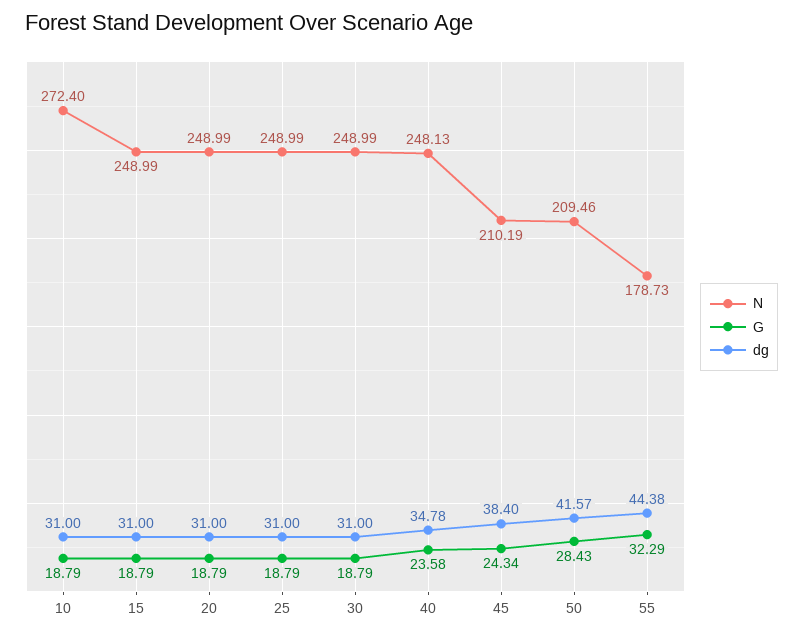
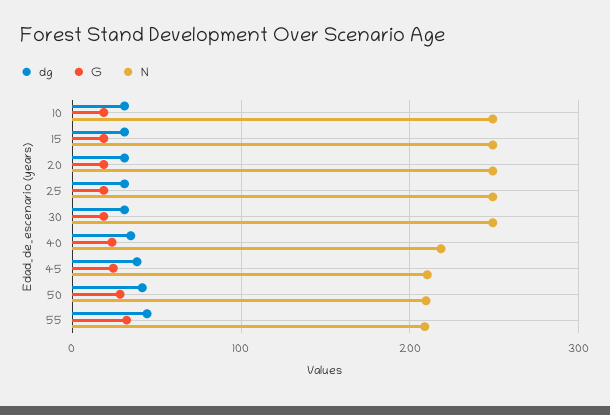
N, 10: 272.4 -> 250
N, 40: 248.13 -> 220
N, 55: 178.73 -> 210

